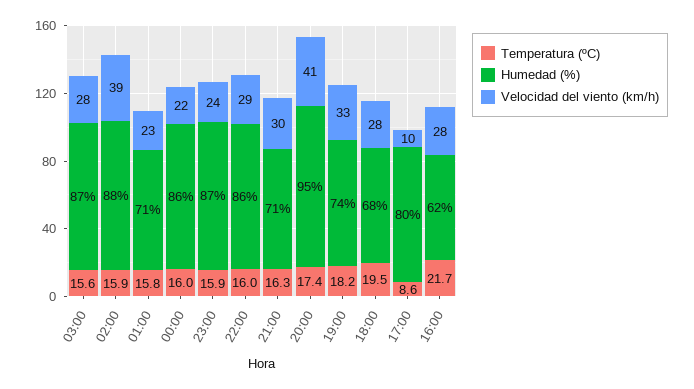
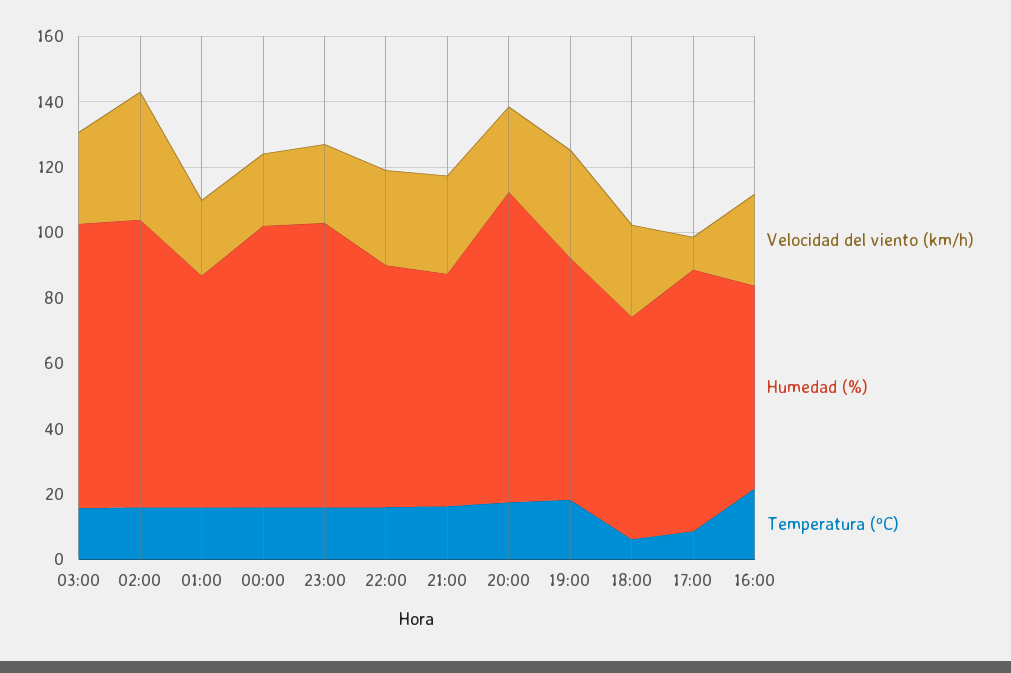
Humedad (%), 22:00: 86 -> 75
Velocidad del viento (km/h), 20:00: 41 -> 25
Temperatura (ºC), 18:00: 19.5 -> 5

